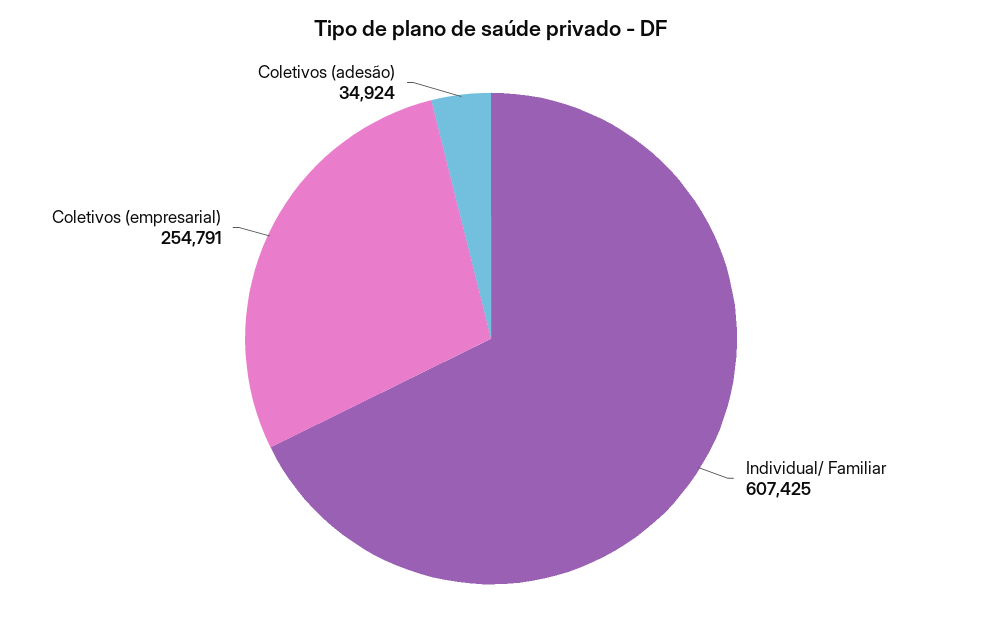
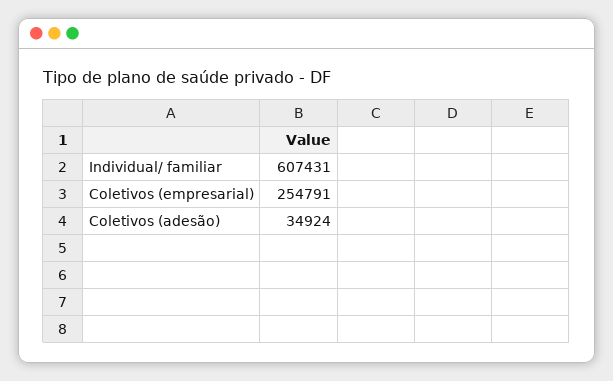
Individual/ Familiar: 607425 -> 607431

